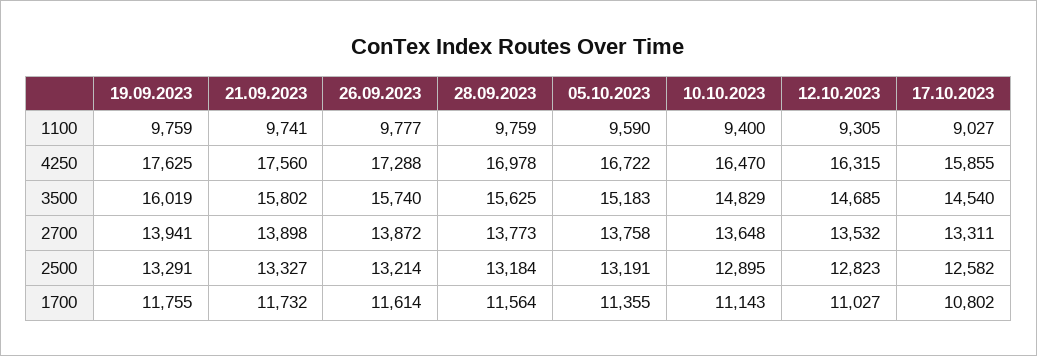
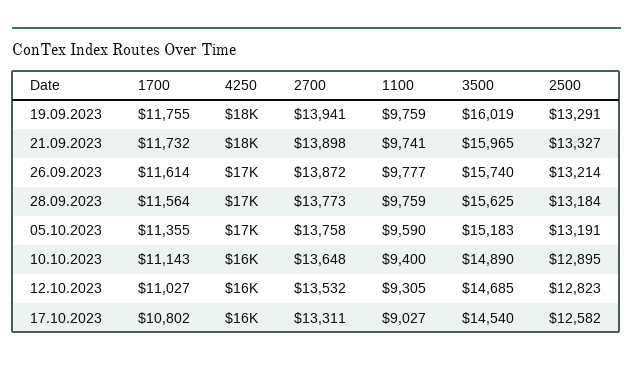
21.09.2023, 3500: 15802 -> 15965
10.10.2023, 3500: 14829 -> 14890

